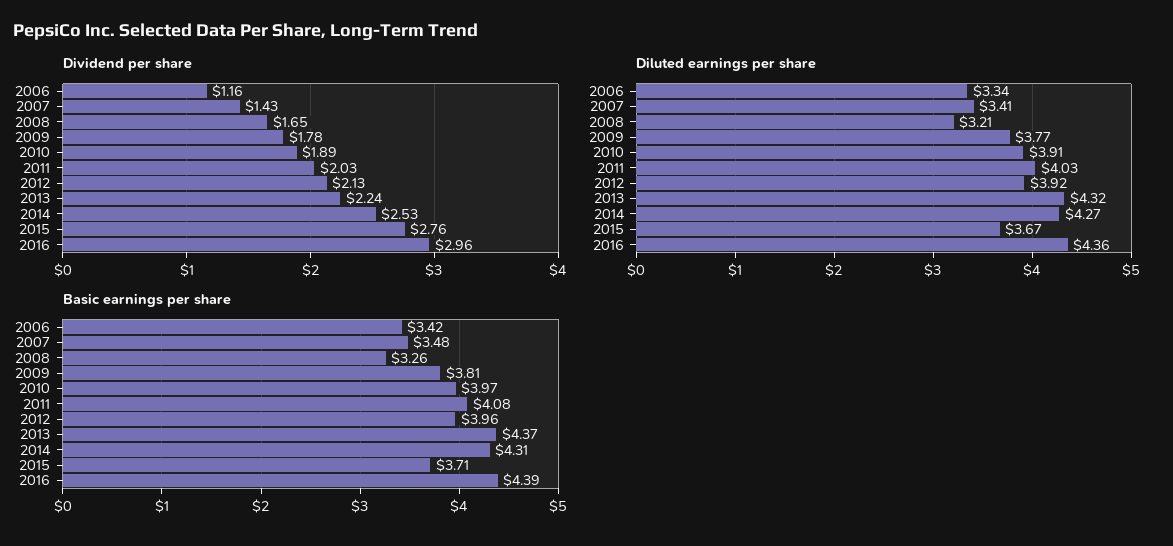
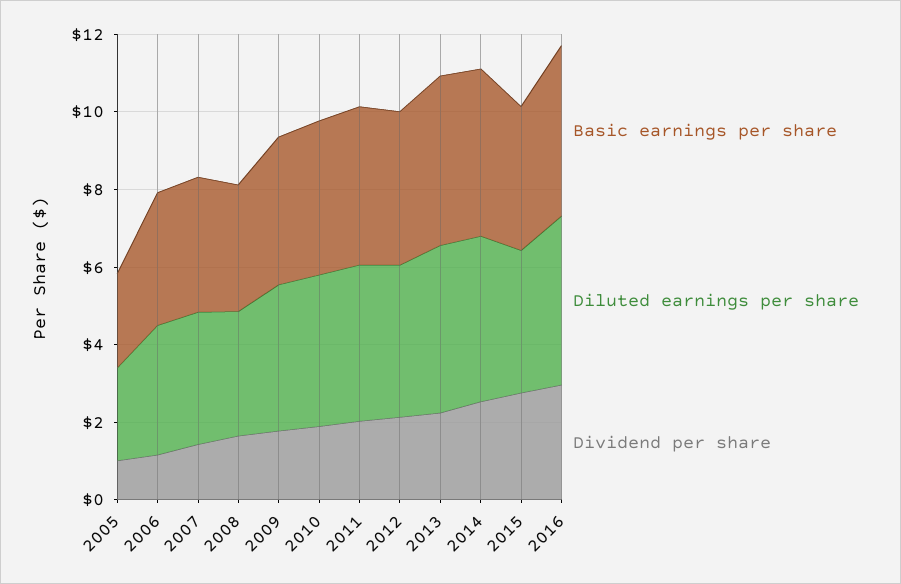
Basic earnings per share, 2005: none -> 2.5
Diluted earnings per share, 2005: none -> 2.5
Dividend per share, 2005: none -> 1

